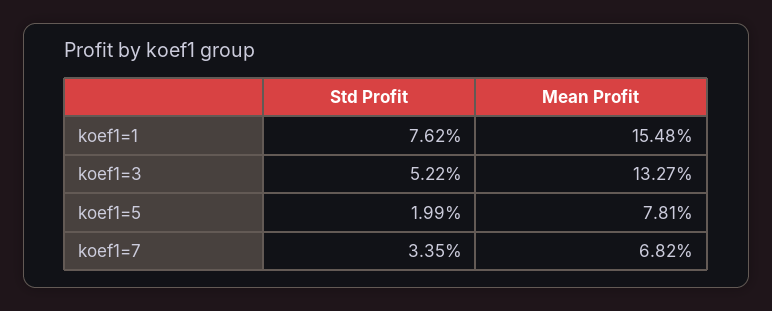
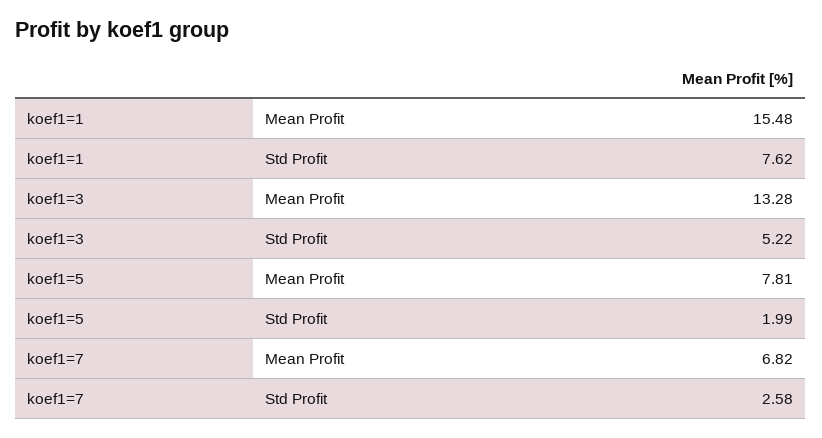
Mean Profit, koef1=3: 13.27 -> 13.28
Std Profit, koef1=7: 3.35 -> 2.58

